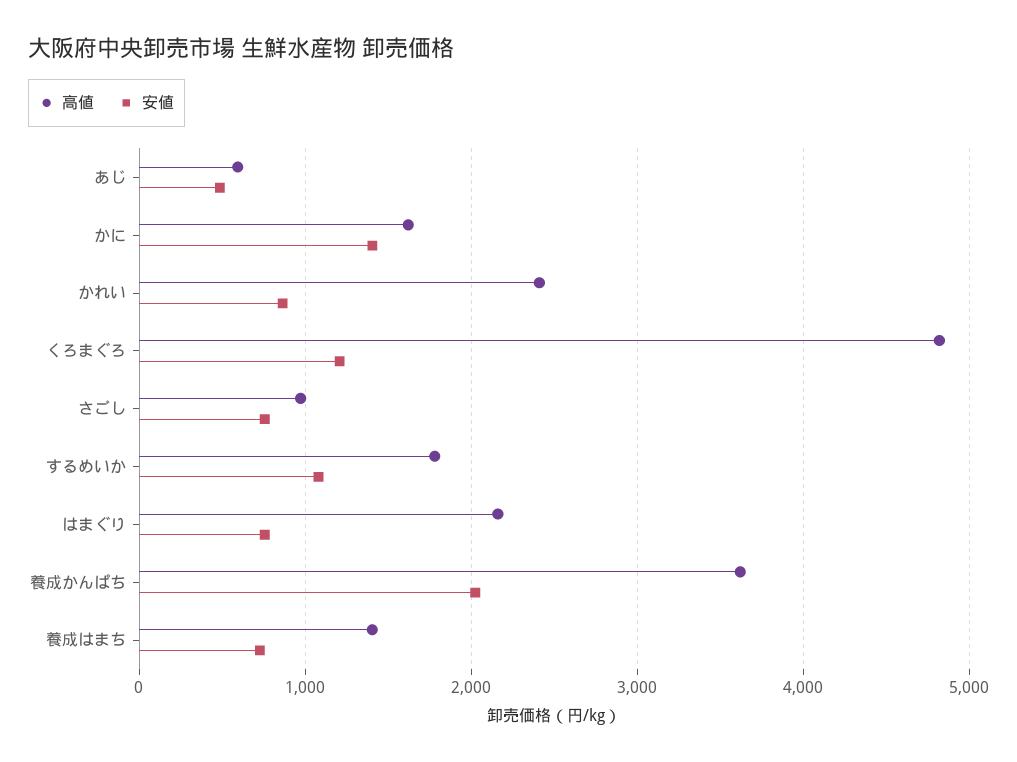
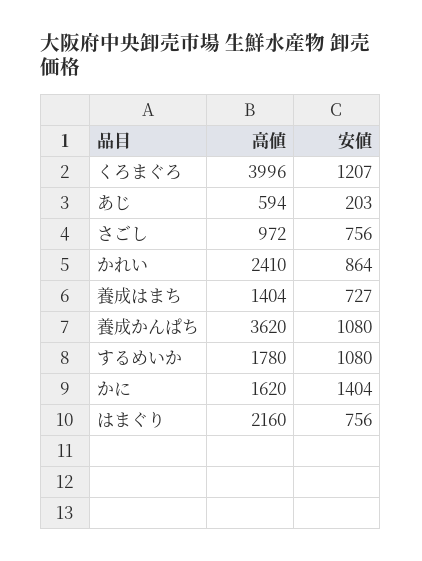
安値, あじ: 500 -> 203
高値, くろまぐろ: 4800 -> 3996
安値, 養成かんぱち: 2000 -> 1080

